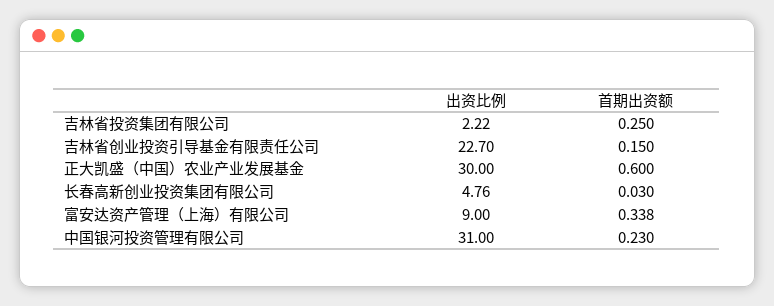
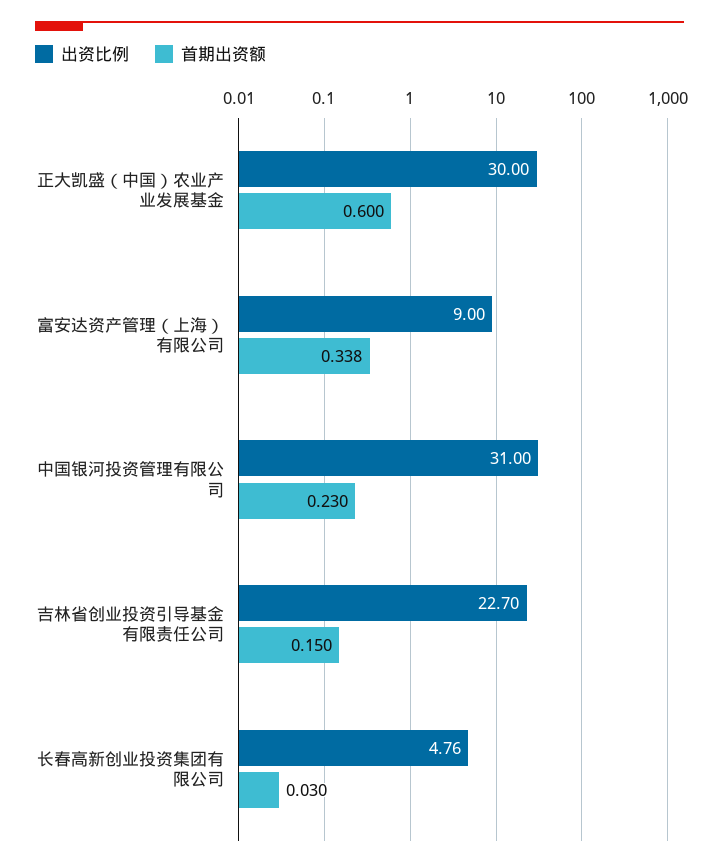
出资比例, 吉林省投资集团有限公司: 2.22 -> none
首期出资额, 吉林省投资集团有限公司: 0.25 -> none

